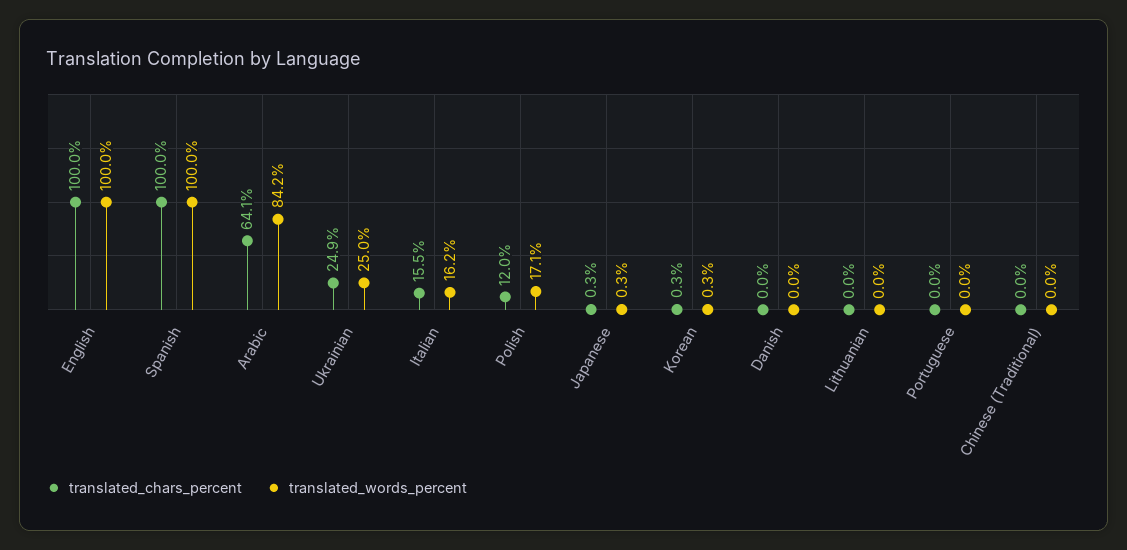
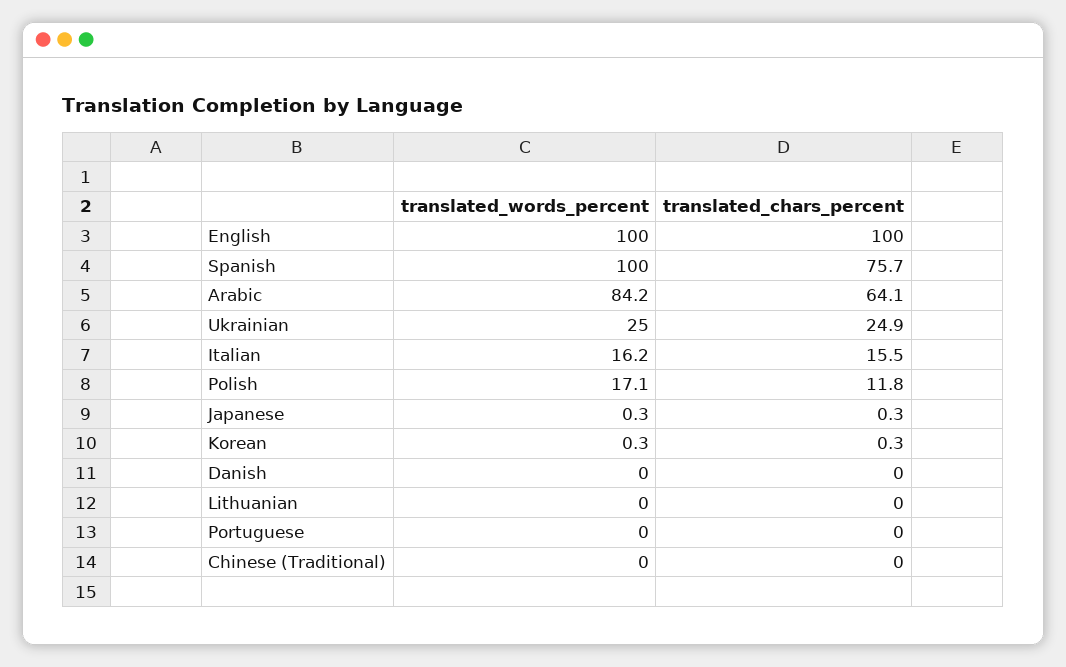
translated_chars_percent, Spanish: 100 -> 75.7
translated_chars_percent, Polish: 12 -> 11.8

